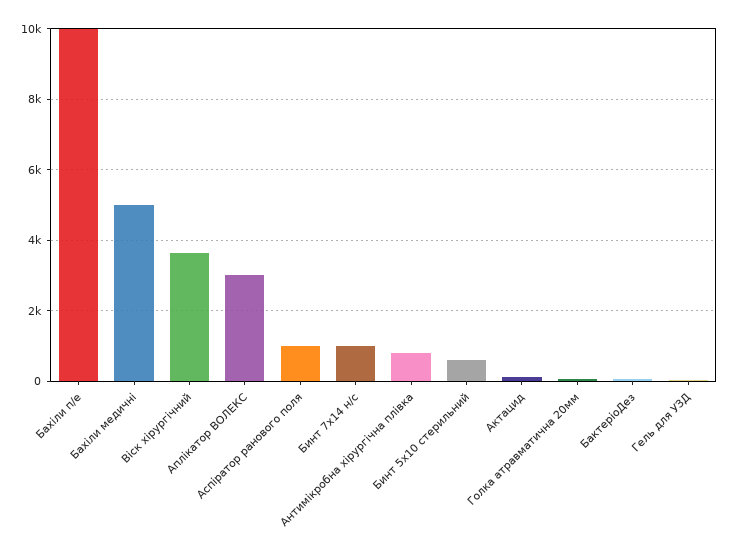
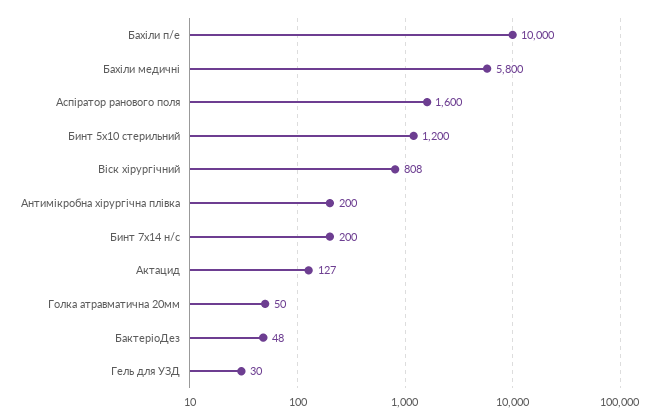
Бахіли медичні: 5000 -> 5800
Віск хірургічний: 3600 -> 808
Аплікатор ВОЛЕКС: 3000 -> none
Аспіратор ранового поля: 1000 -> 1600
Бинт 7х14 н/с: 1000 -> 200
Антимікробна хірургічна плівка: 800 -> 200
Бинт 5х10 стерильний: 600 -> 1200

